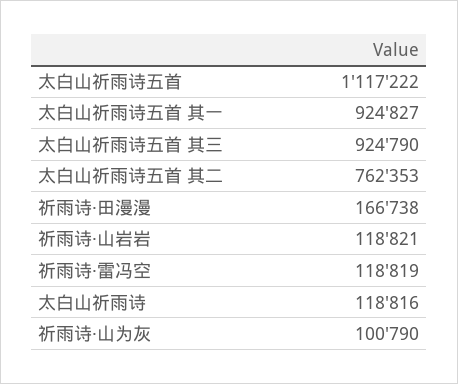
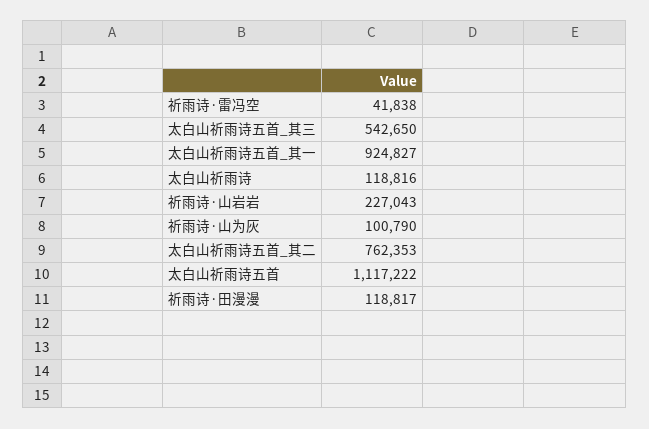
太白山祈雨诗五首 其三: 924790 -> 542650
祈雨诗·田漫漫: 166738 -> 118817
祈雨诗·山岩岩: 118821 -> 227043
祈雨诗·雷冯空: 118819 -> 41838

